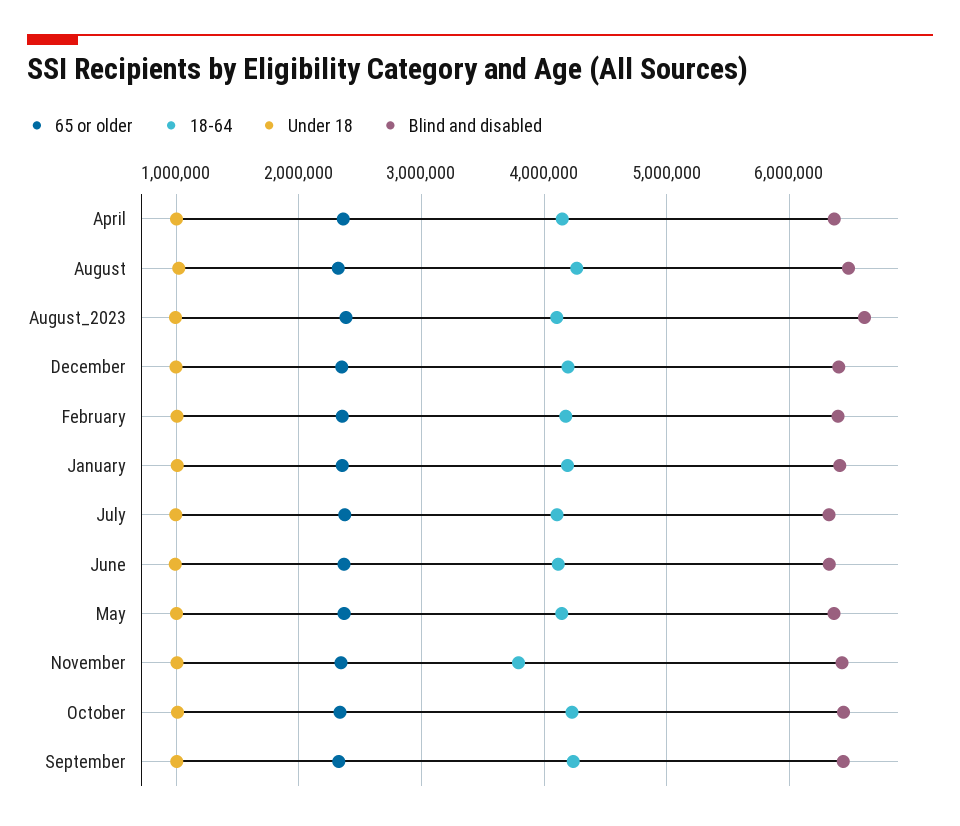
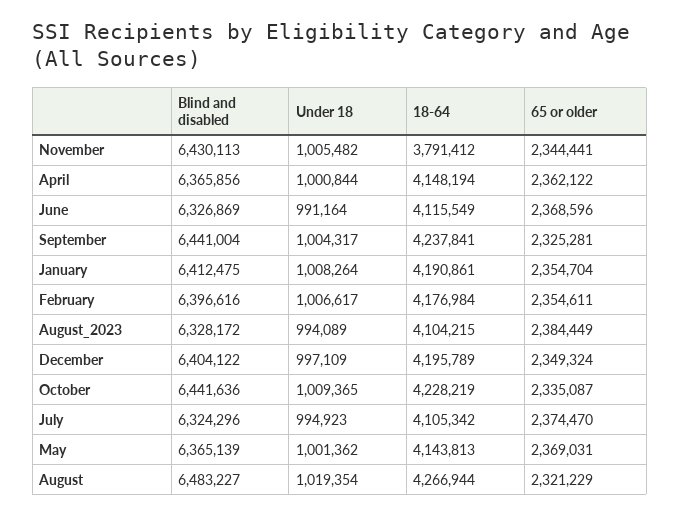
Blind and disabled, August_2023: 6600000 -> 6328172

